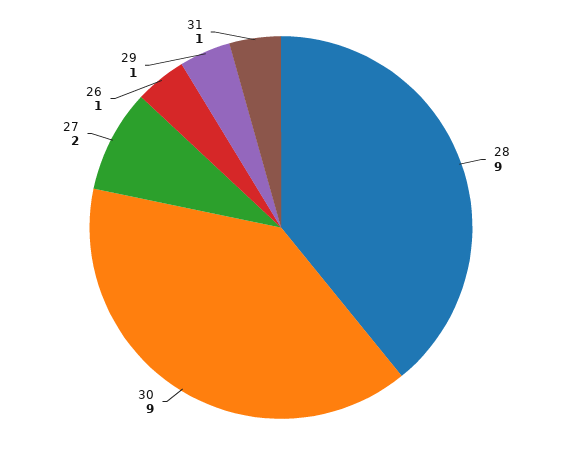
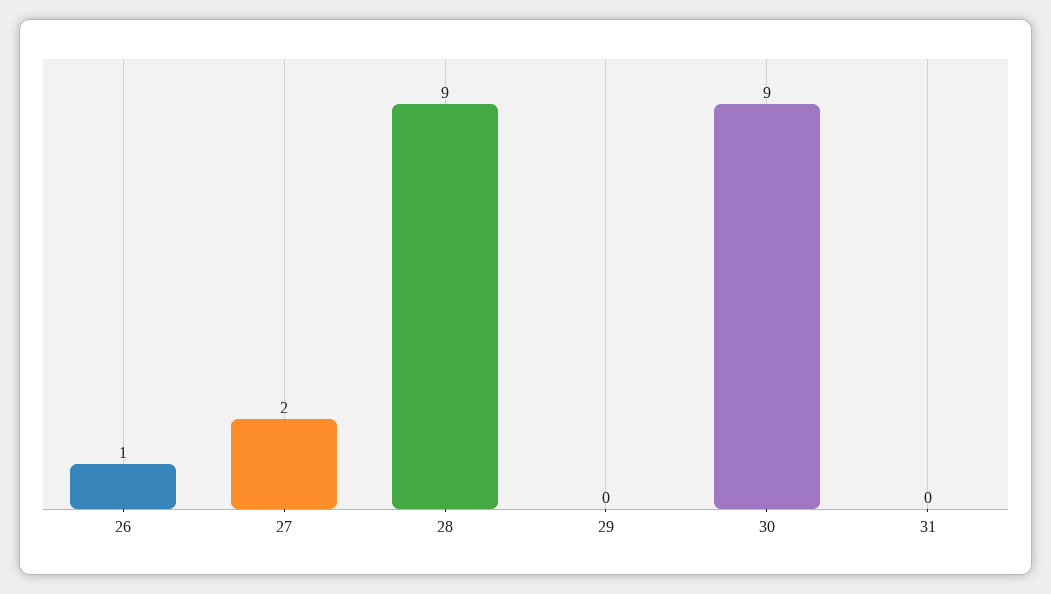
29: 1 -> 0
31: 1 -> 0

